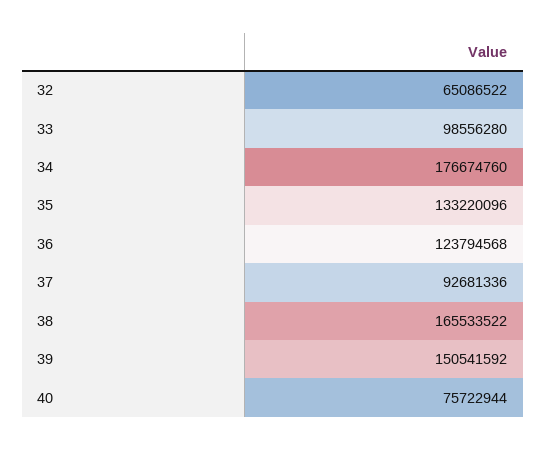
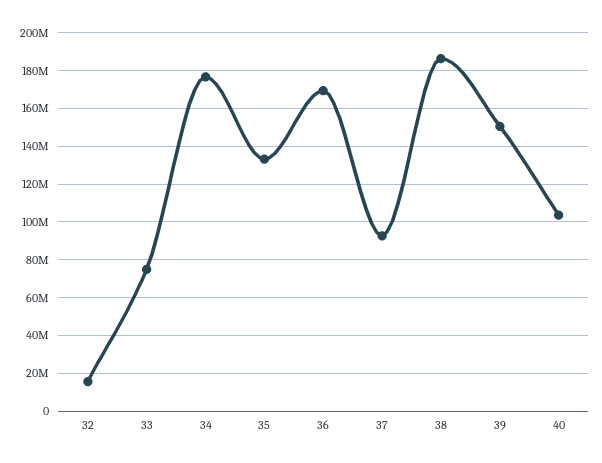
32: 65086522 -> 15000000
33: 98556280 -> 75000000
36: 123794568 -> 170000000
38: 165533522 -> 185000000
40: 75722944 -> 105000000

